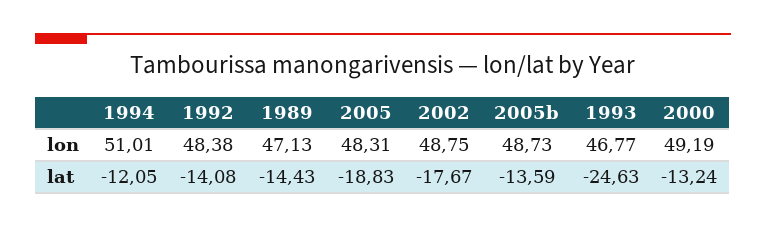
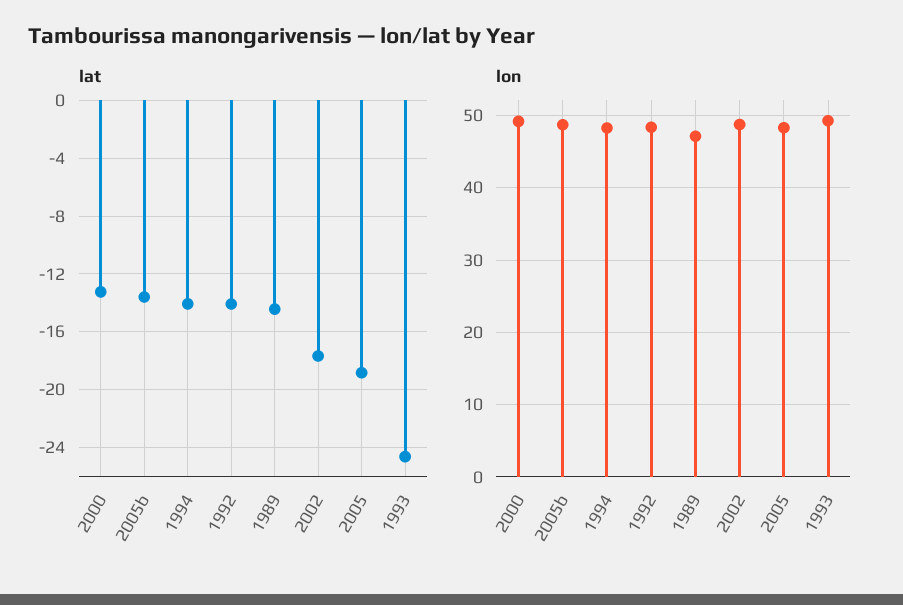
lon, 1994: 51.01 -> 48
lon, 1993: 46.77 -> 49
lat, 1994: -12.05 -> -14

